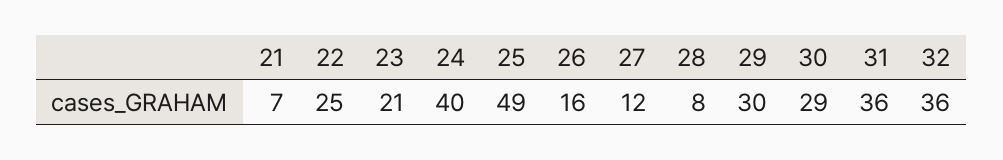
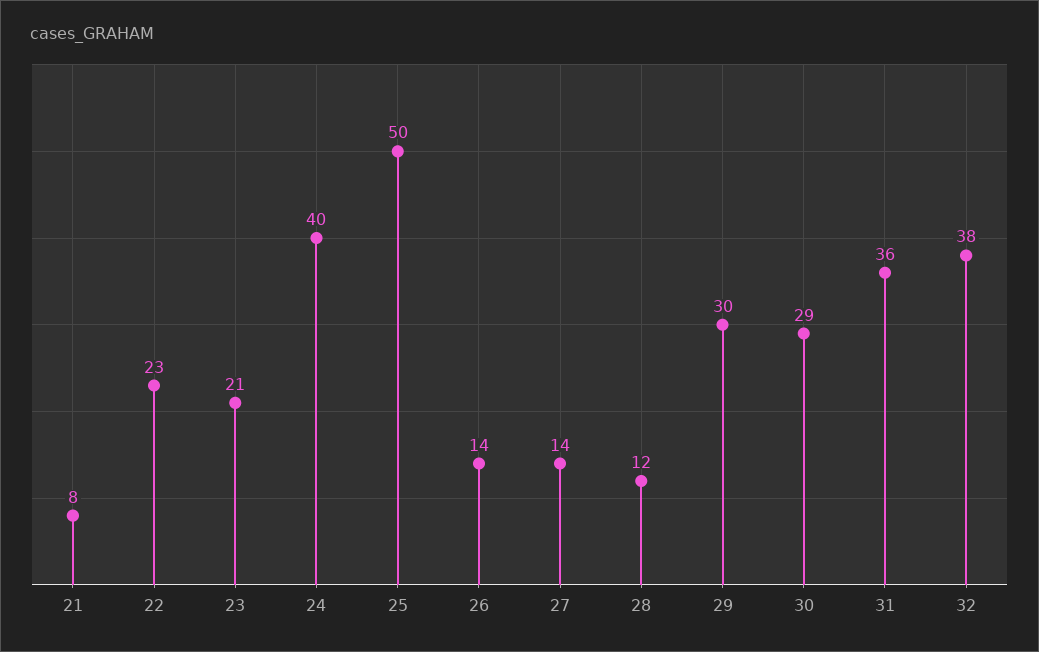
21: 7 -> 8
22: 25 -> 23
25: 49 -> 50
26: 16 -> 14
27: 12 -> 14
28: 8 -> 12
32: 36 -> 38

